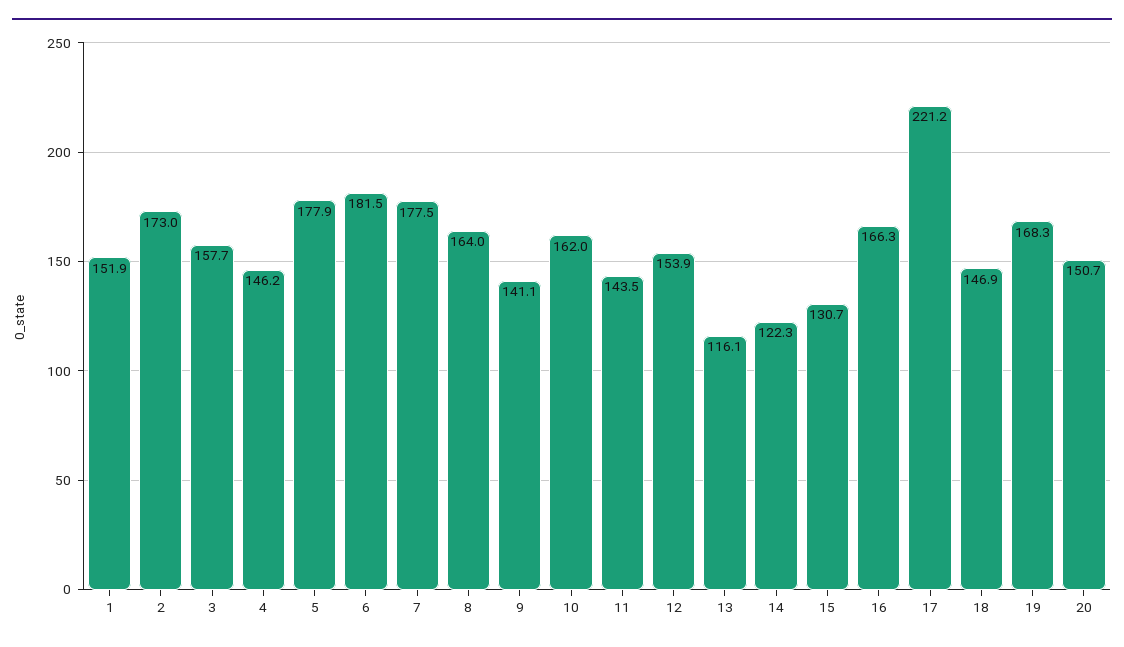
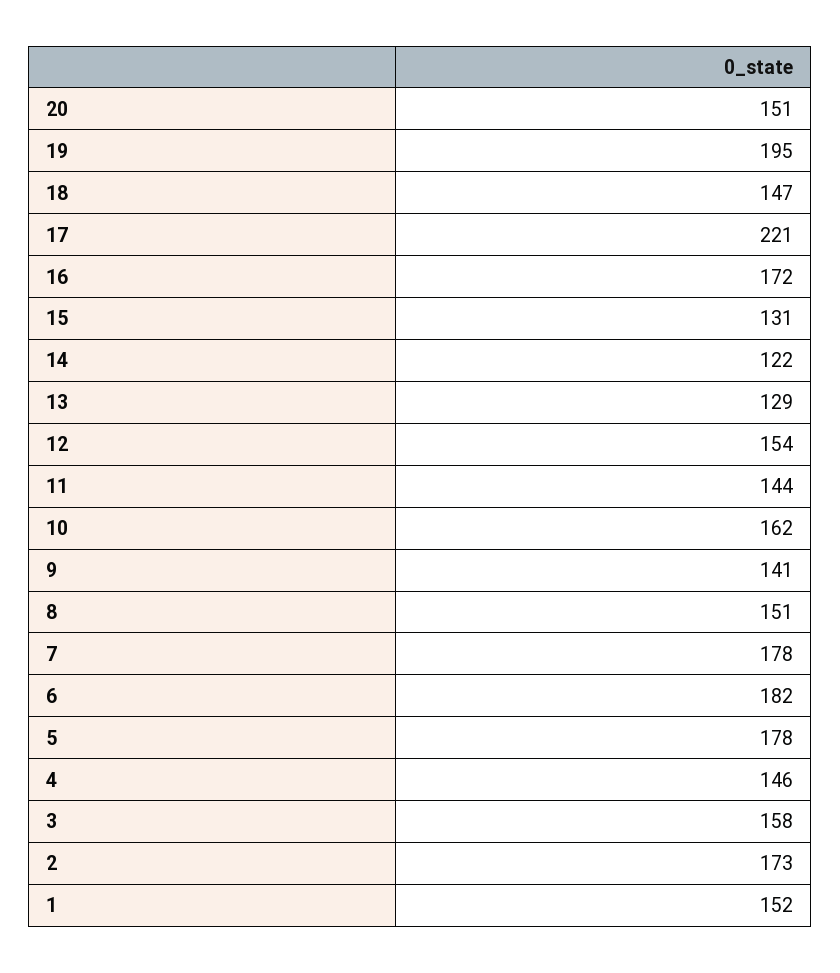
8: 164 -> 151
13: 116.1 -> 129
16: 166.3 -> 172
19: 168.3 -> 195

